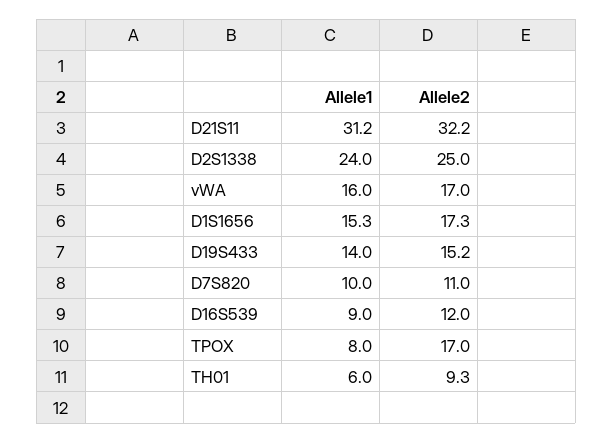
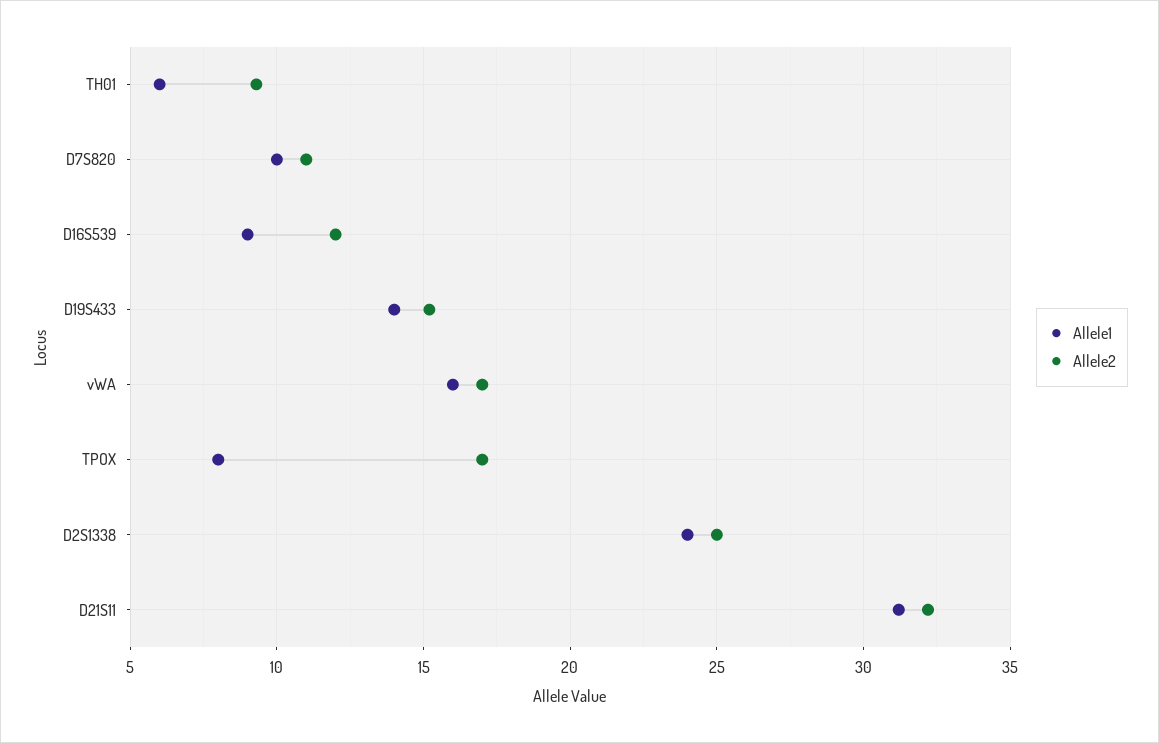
Allele1, D1S1656: 15.3 -> none
Allele2, D1S1656: 17.3 -> none

